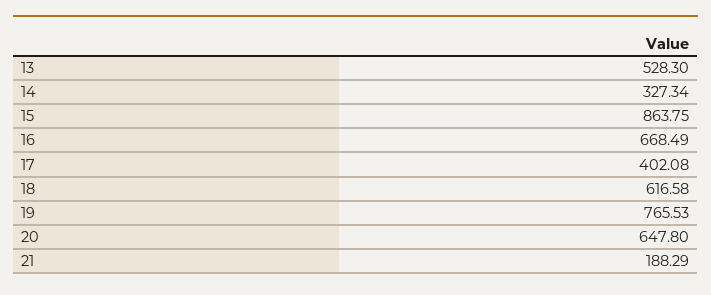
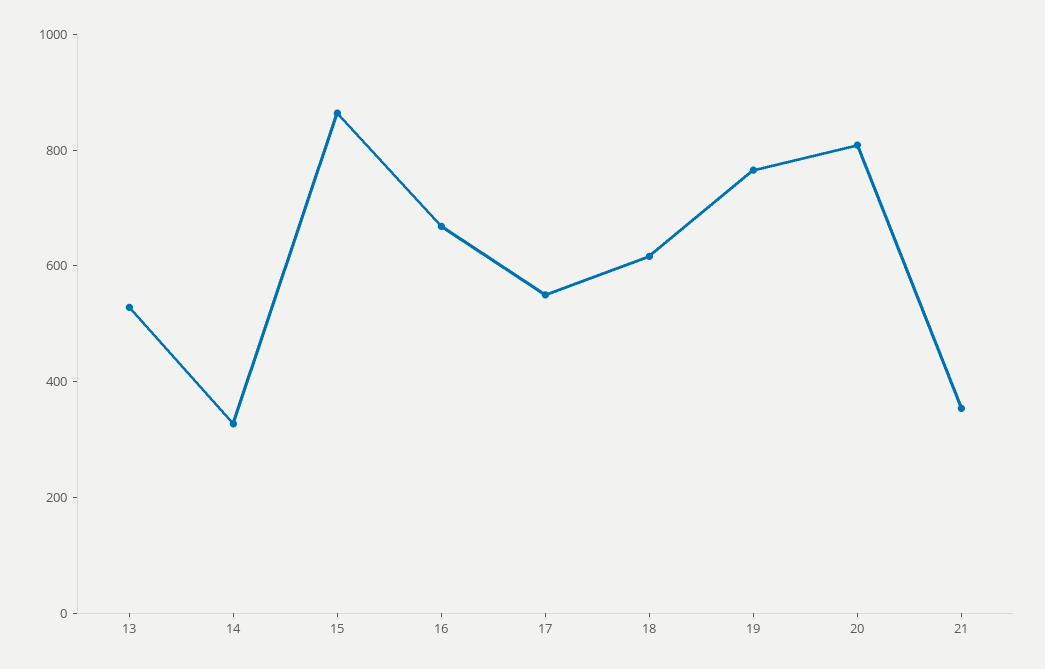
17: 402.08 -> 550
20: 647.8 -> 800
21: 188.29 -> 350

